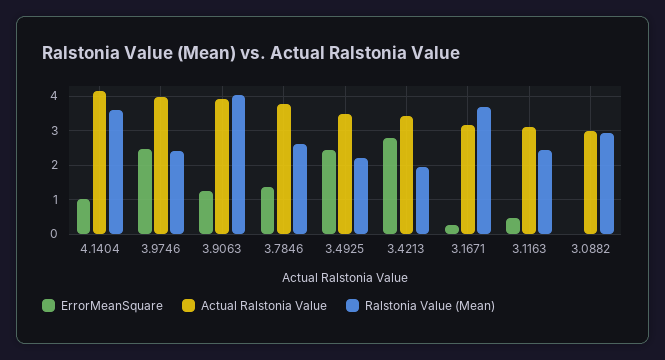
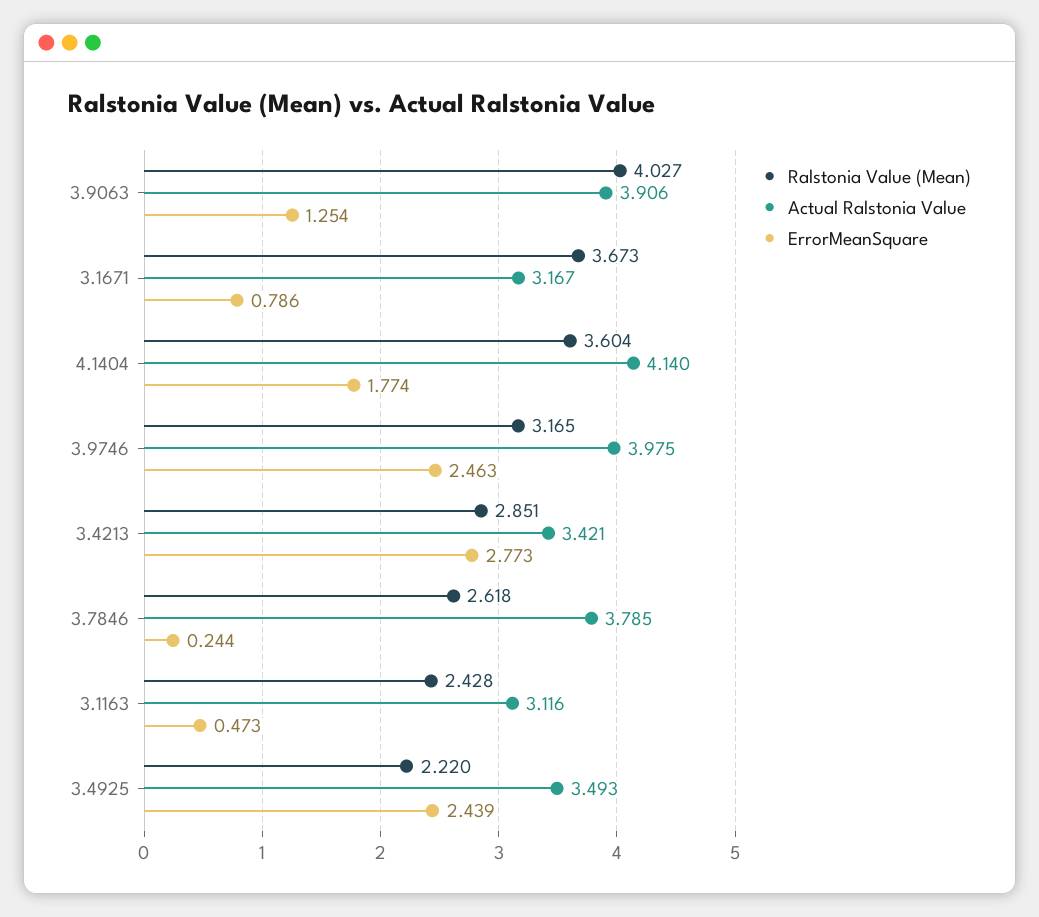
ErrorMeanSquare, 4.1404: 1 -> 1.774
Ralstonia Value (Mean), 3.9746: 2.4 -> 3.165
ErrorMeanSquare, 3.7846: 1.4 -> 0.244
Ralstonia Value (Mean), 3.4213: 2 -> 2.851
ErrorMeanSquare, 3.1671: 0.2 -> 0.786
ErrorMeanSquare, 3.0882: 0 -> none
Actual Ralstonia Value, 3.0882: 3 -> none
Ralstonia Value (Mean), 3.0882: 3 -> none

